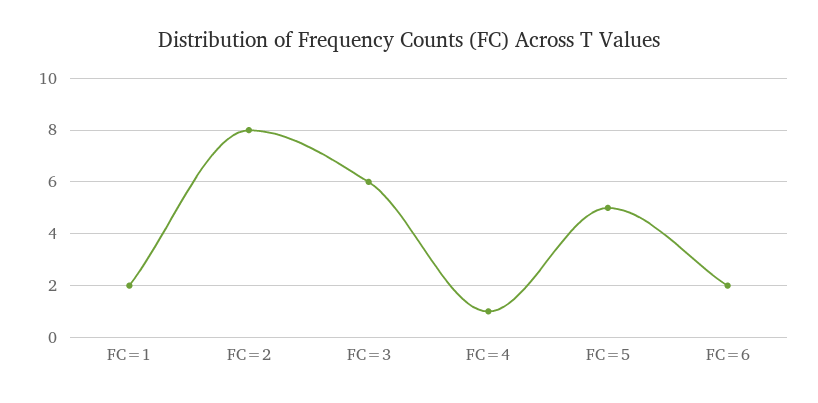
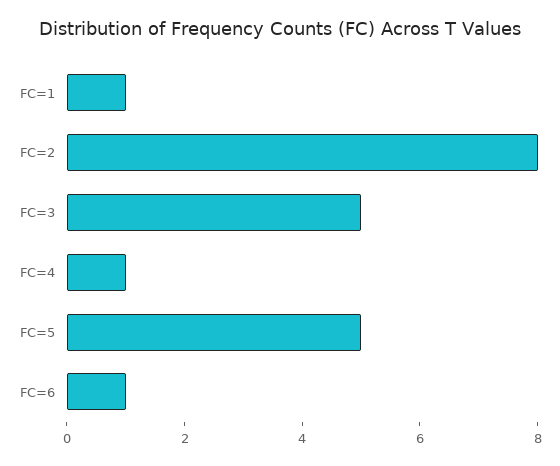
FC=1: 2 -> 1
FC=3: 6 -> 5
FC=6: 2 -> 1

